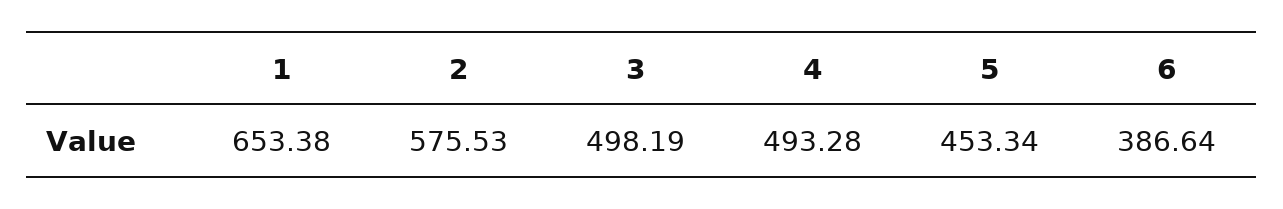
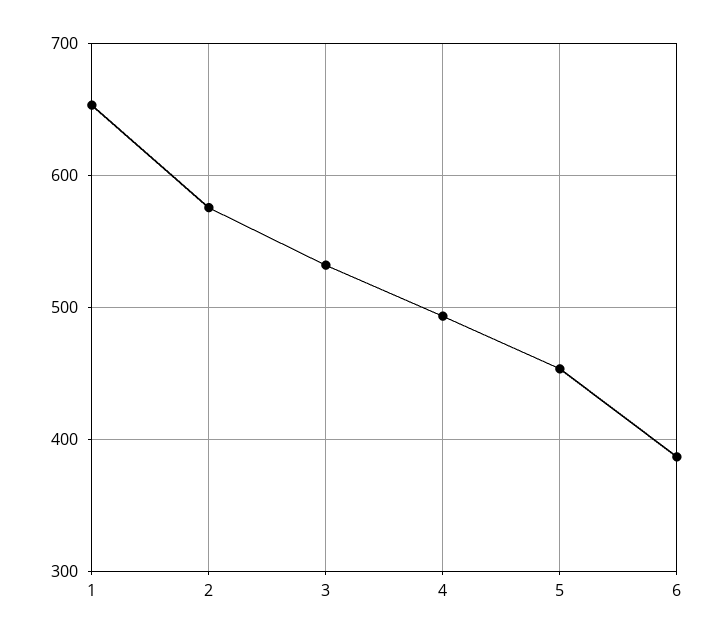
3: 498.19 -> 530

